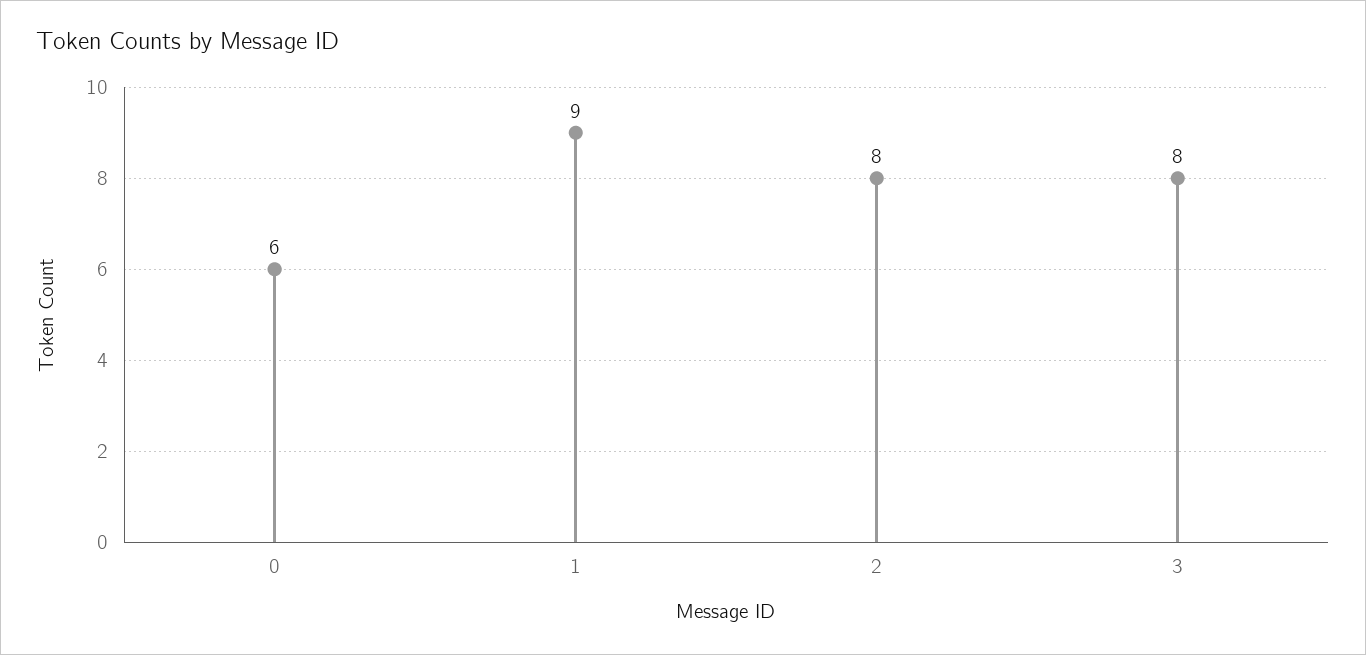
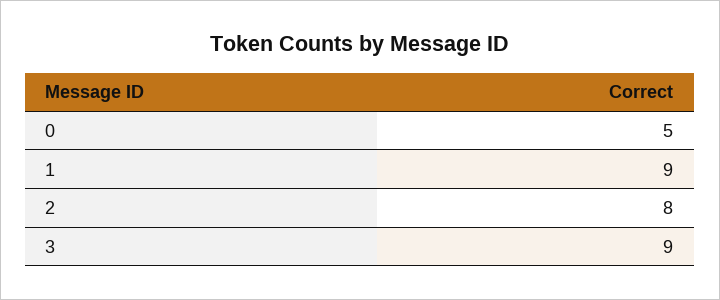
0: 6 -> 5
3: 8 -> 9

